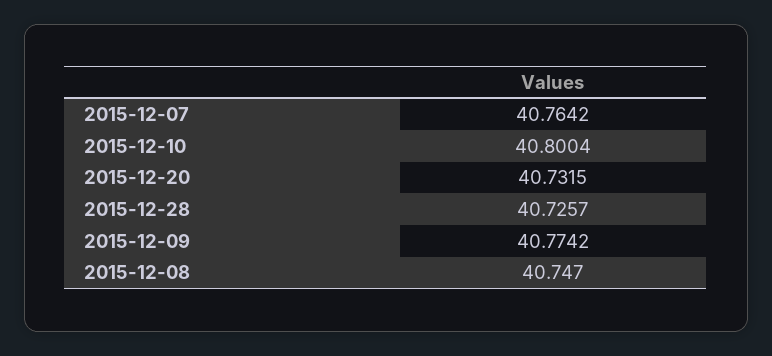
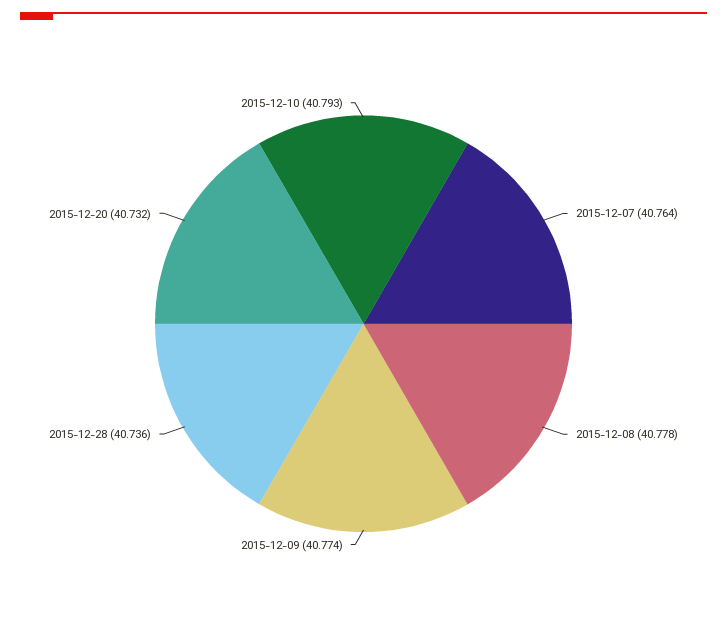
2015-12-10: 40.8004 -> 40.793
2015-12-28: 40.7257 -> 40.736
2015-12-08: 40.747 -> 40.778

